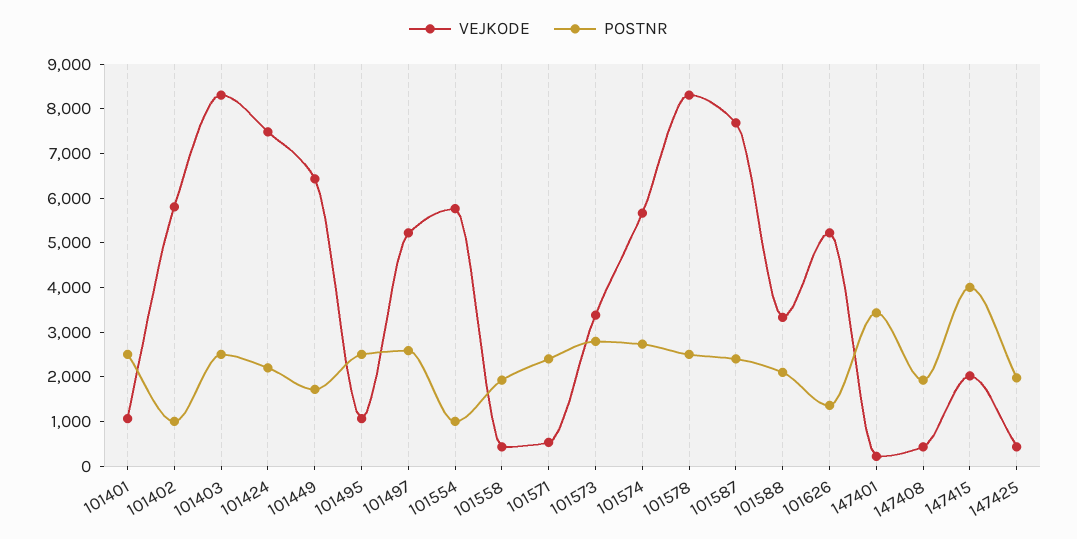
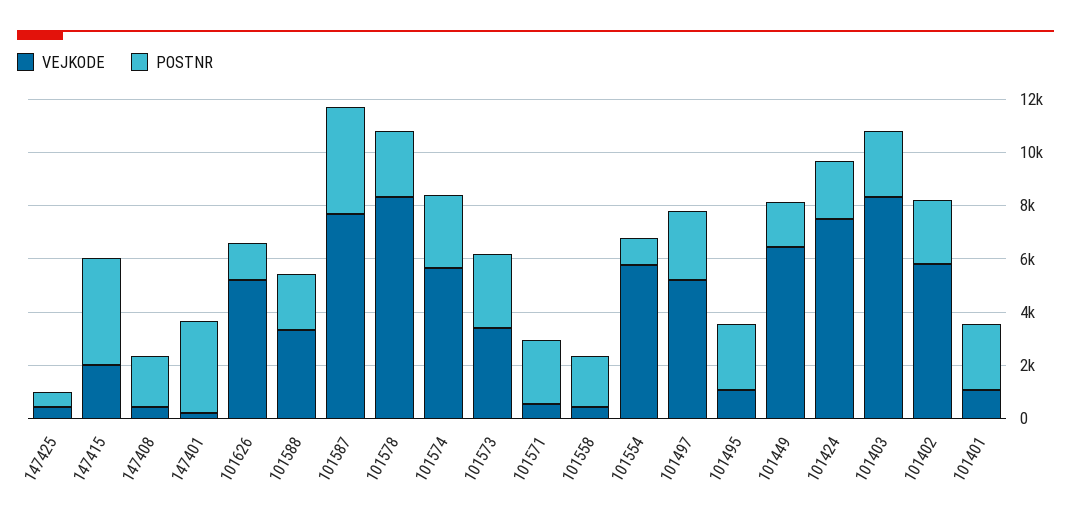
POSTNR, 101402: 1000 -> 2500
POSTNR, 101587: 2400 -> 4000
POSTNR, 147425: 2000 -> 500

